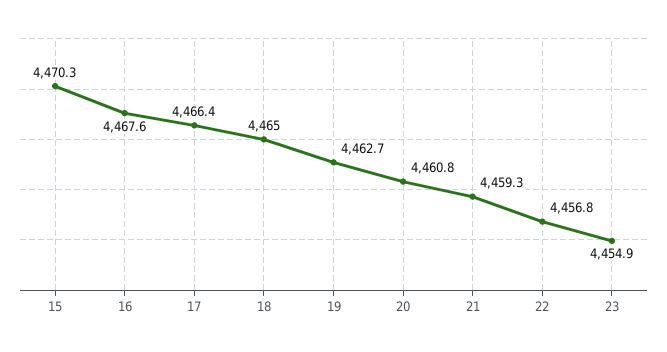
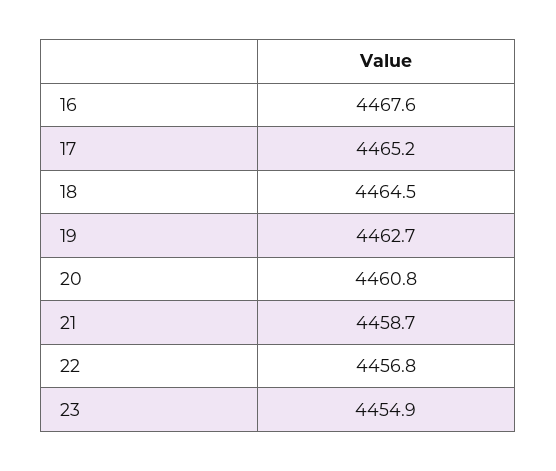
15: 4470.3 -> none
17: 4466.4 -> 4465.2
18: 4465 -> 4464.5
21: 4459.3 -> 4458.7

